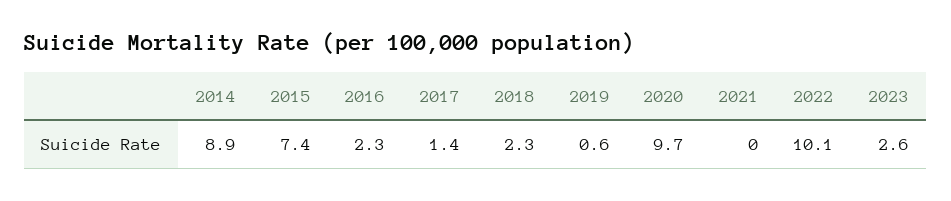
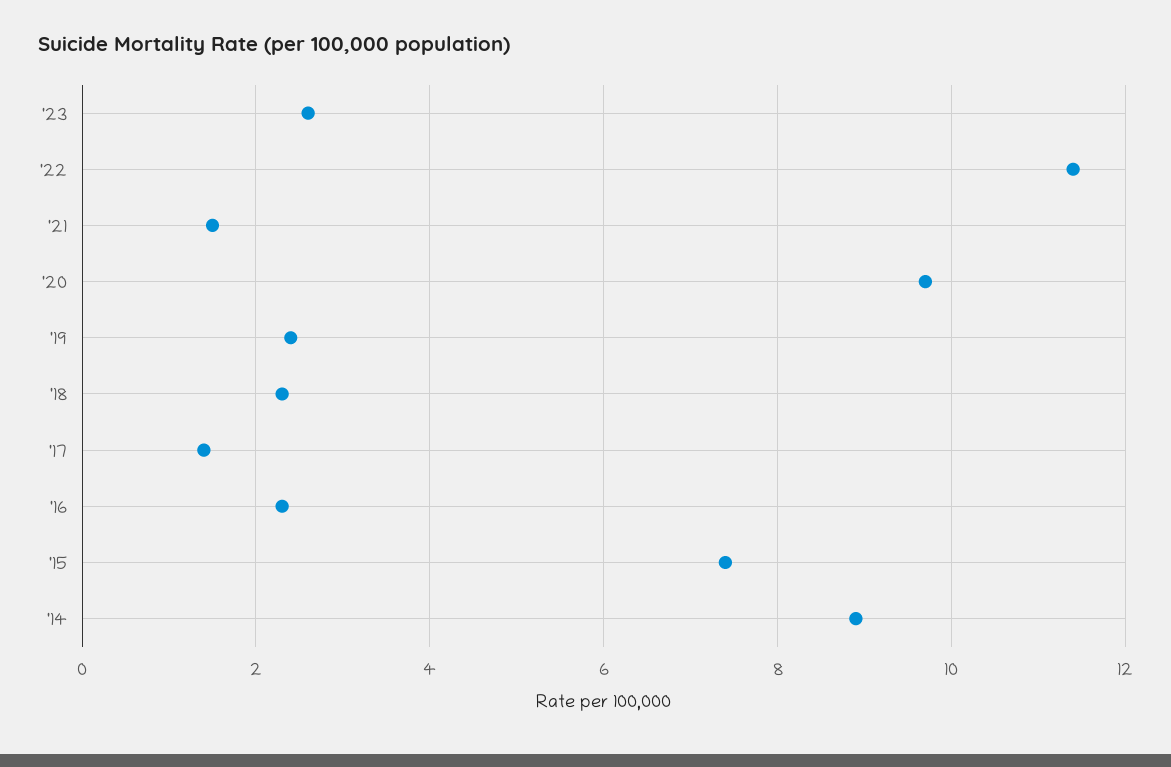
2019: 0.6 -> 2.5
2021: 0 -> 1.5
2022: 10.1 -> 11.5

